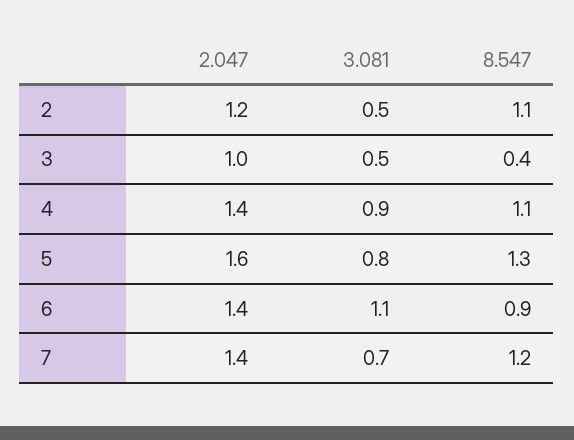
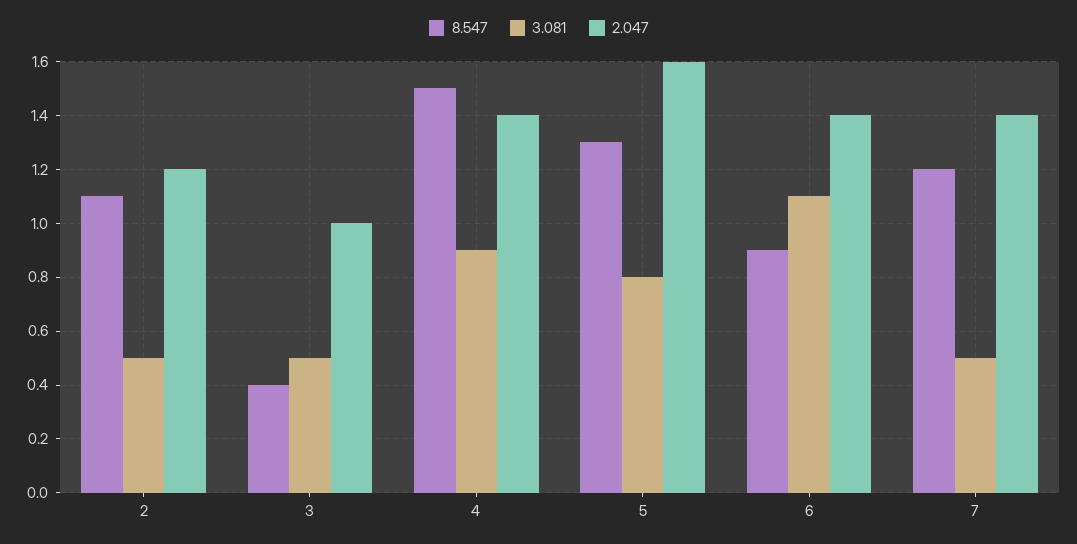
8.547, 4: 1.1 -> 1.5
3.081, 7: 0.7 -> 0.5

